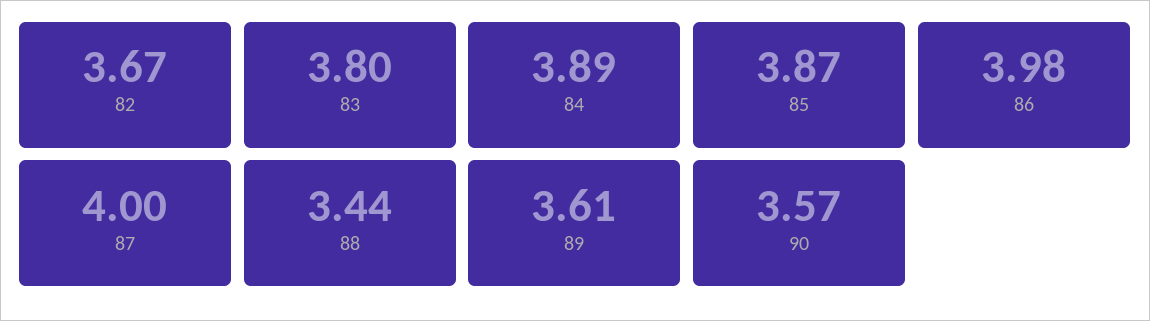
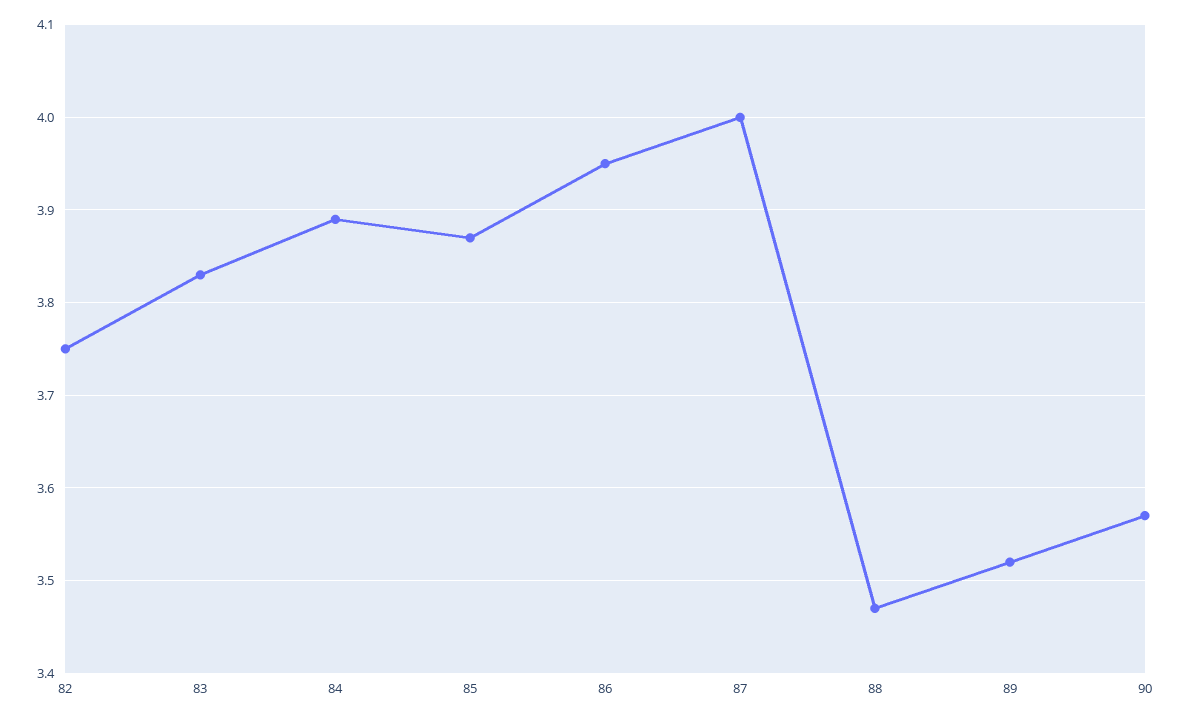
82: 3.67 -> 3.75
83: 3.8 -> 3.83
86: 3.98 -> 3.95
88: 3.44 -> 3.47
89: 3.61 -> 3.52

